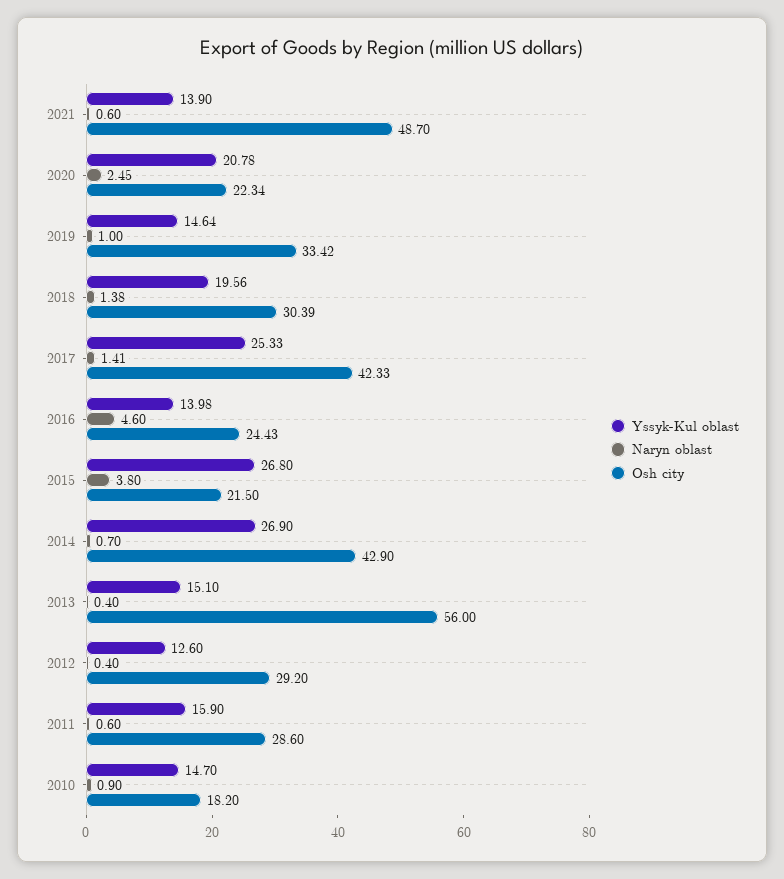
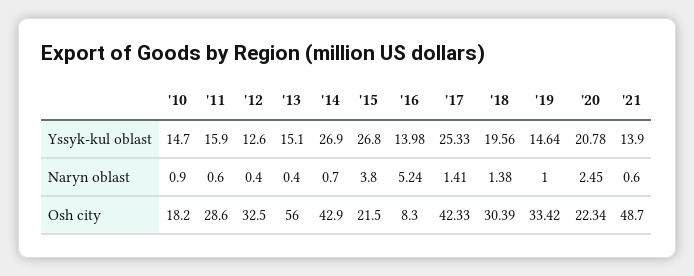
Naryn oblast, 2016: 4.6 -> 5.24
Osh city, 2016: 24.43 -> 8.3
Osh city, 2012: 29.2 -> 32.5

